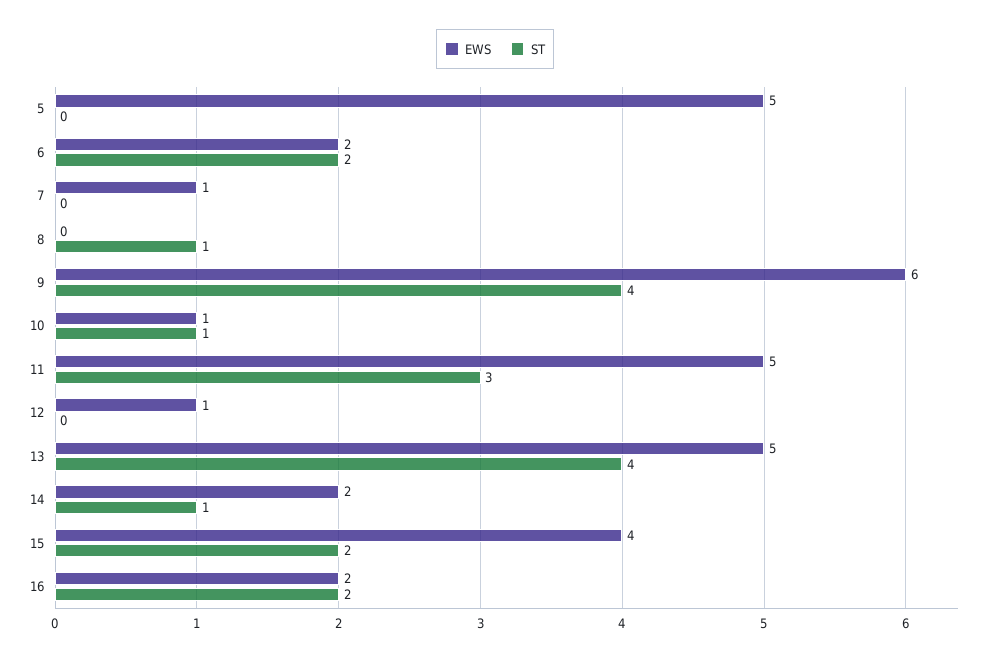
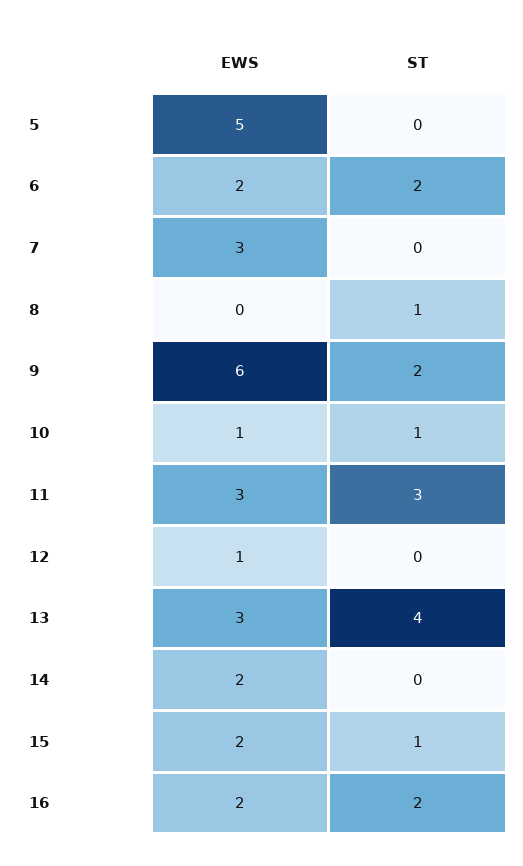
EWS, 7: 1 -> 3
ST, 9: 4 -> 2
EWS, 11: 5 -> 3
EWS, 13: 5 -> 3
ST, 14: 1 -> 0
EWS, 15: 4 -> 2
ST, 15: 2 -> 1

